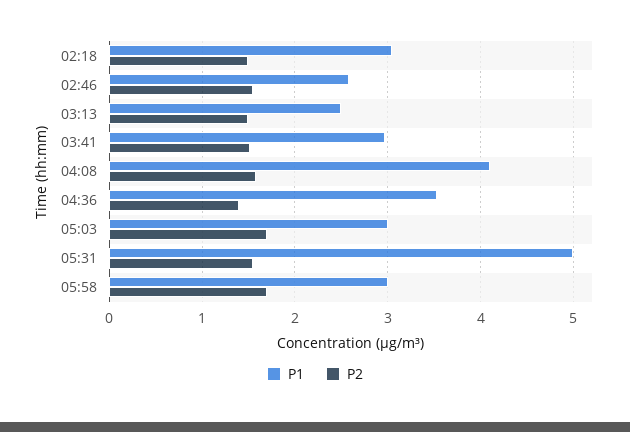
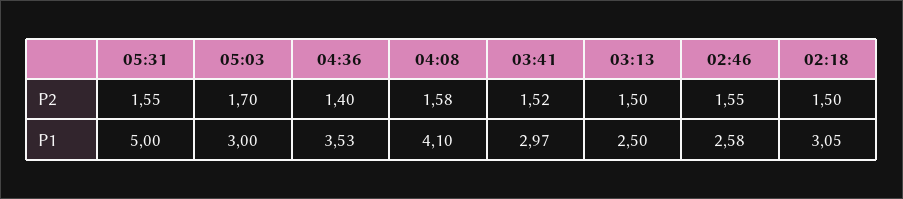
P1, 05:58: 3 -> none
P2, 05:58: 1.7 -> none

